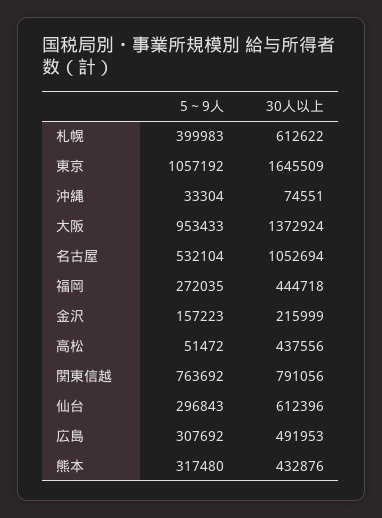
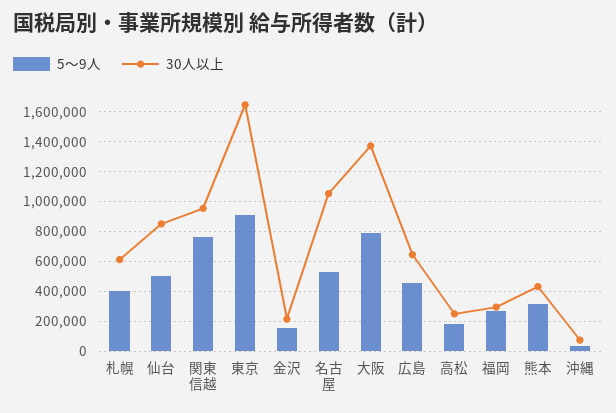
5～9人, 東京: 1057192 -> 900000
5～9人, 大阪: 953433 -> 800000
30人以上, 福岡: 444718 -> 300000
5～9人, 高松: 51472 -> 200000
30人以上, 高松: 437556 -> 250000
30人以上, 関東信越: 791056 -> 950000
5～9人, 仙台: 296843 -> 500000
30人以上, 仙台: 612396 -> 850000
5～9人, 広島: 307692 -> 450000
30人以上, 広島: 491953 -> 650000

